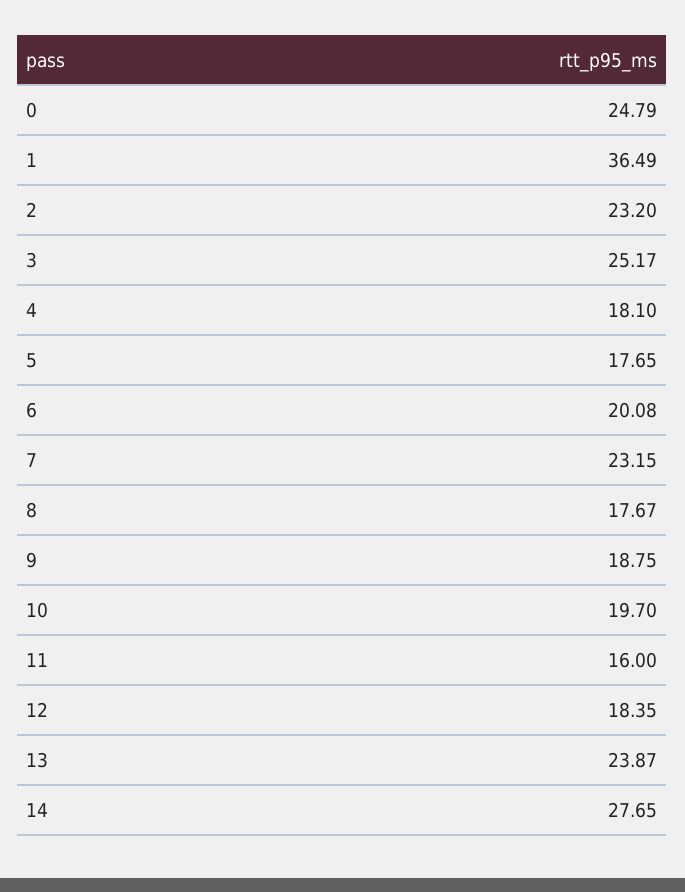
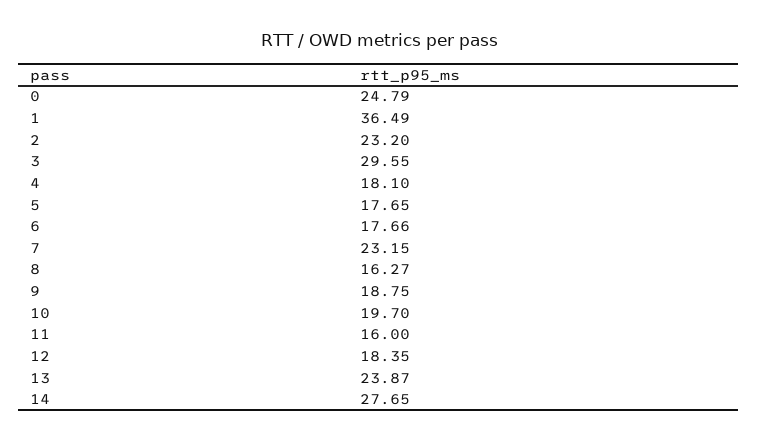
3: 25.17 -> 29.55
6: 20.08 -> 17.66
8: 17.67 -> 16.27

